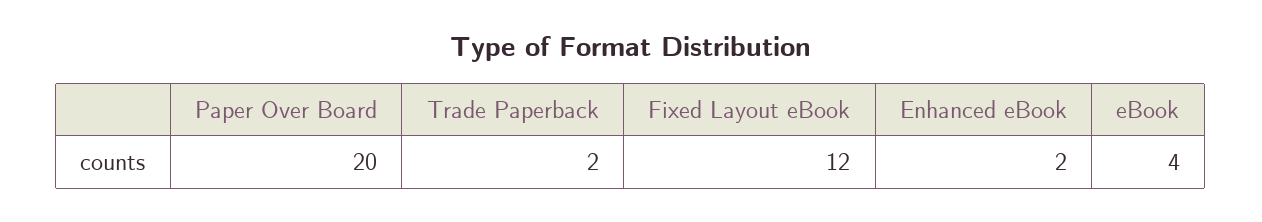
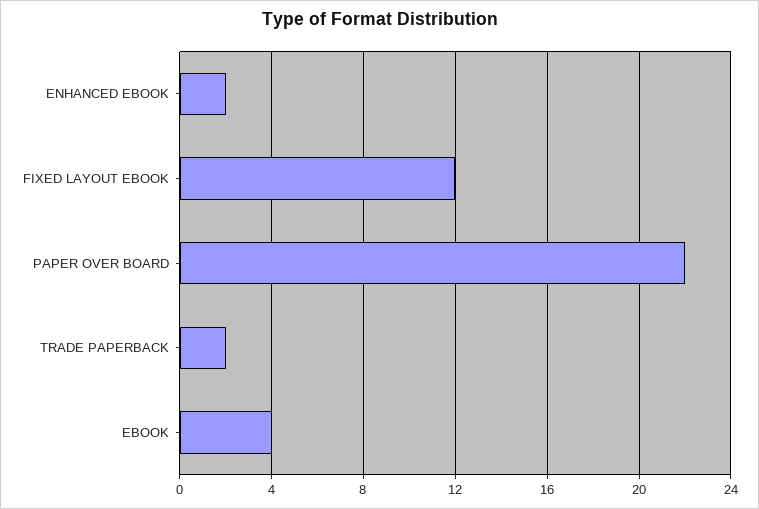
Paper Over Board: 20 -> 22

